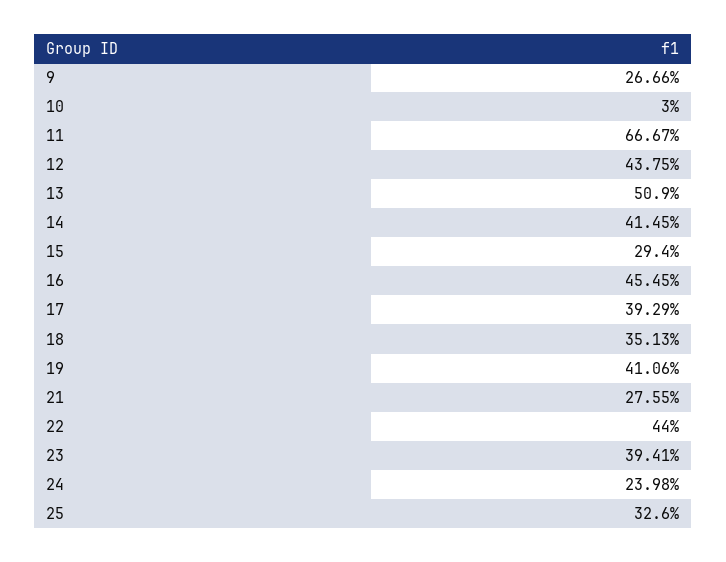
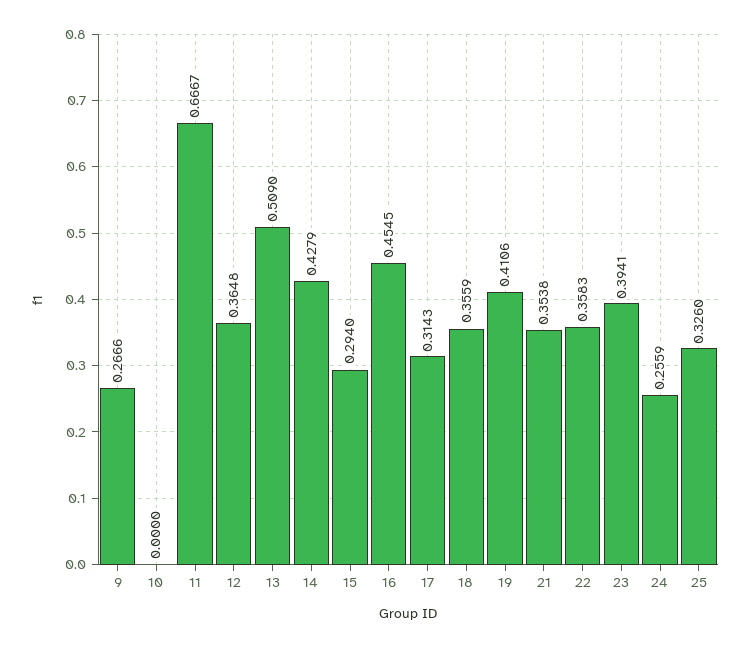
10: 0.03 -> 0
12: 0.4375 -> 0.3648
14: 0.4145 -> 0.4279
17: 0.3929 -> 0.3143
18: 0.3513 -> 0.3559
21: 0.2755 -> 0.3538
22: 0.44 -> 0.3583
24: 0.2398 -> 0.2559

